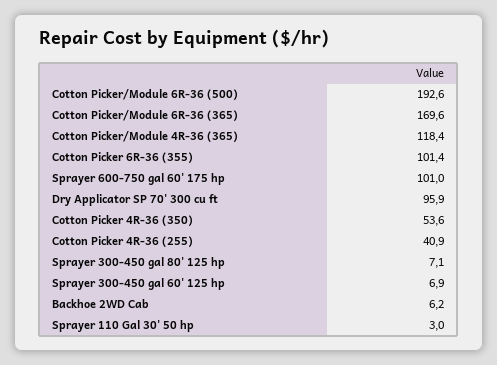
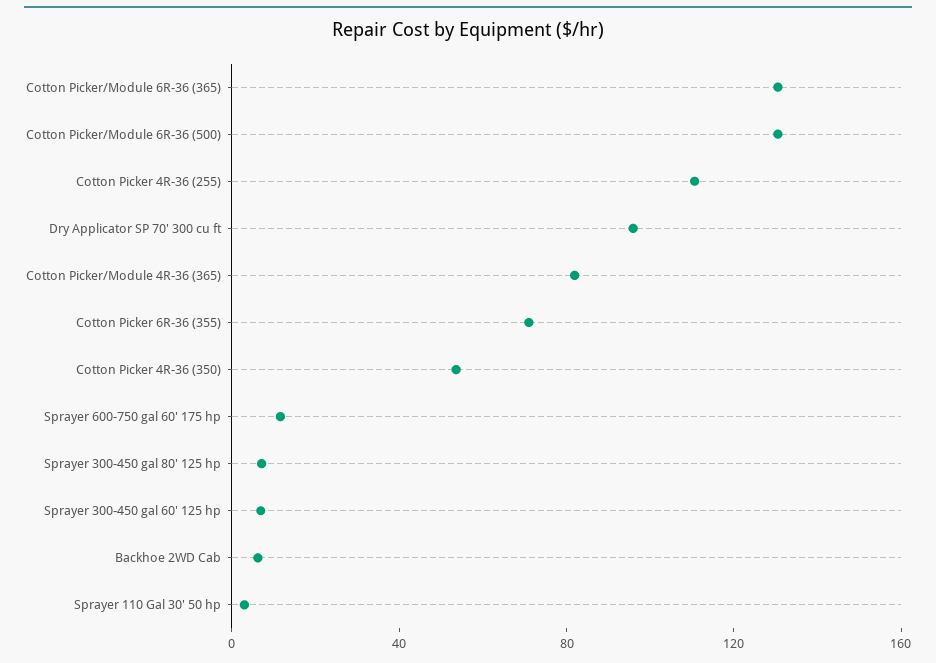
Cotton Picker/Module 6R-36 (500): 192.6 -> 130
Cotton Picker/Module 6R-36 (365): 169.6 -> 130
Cotton Picker/Module 4R-36 (365): 118.4 -> 80
Cotton Picker 6R-36 (355): 101.4 -> 70
Sprayer 600-750 gal 60' 175 hp: 101 -> 10
Cotton Picker 4R-36 (255): 40.9 -> 110

